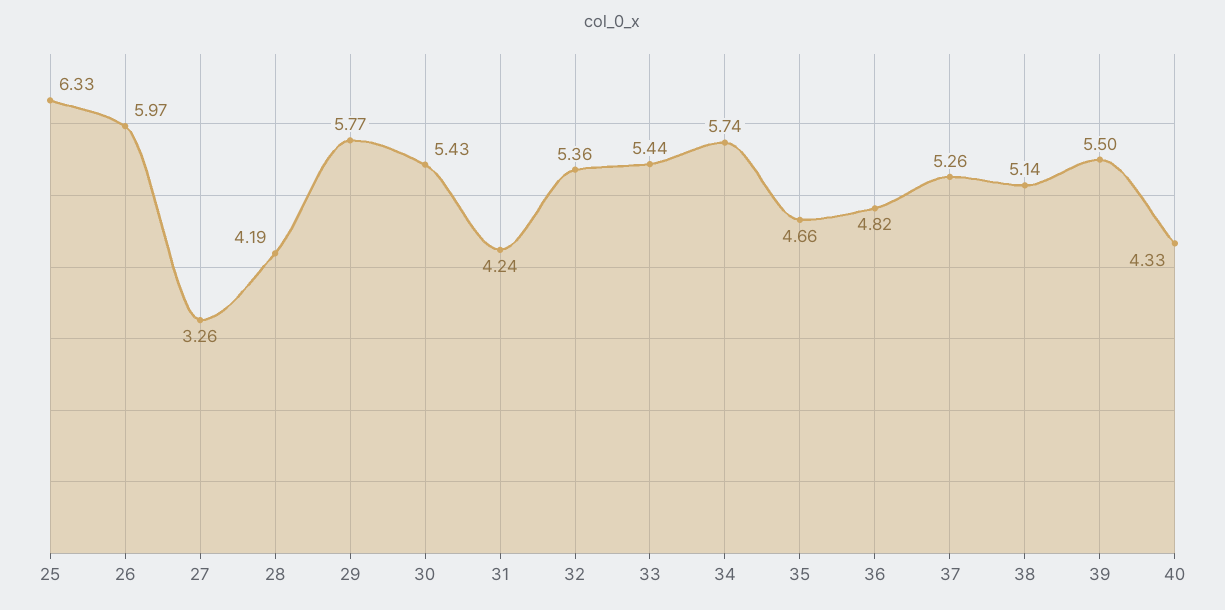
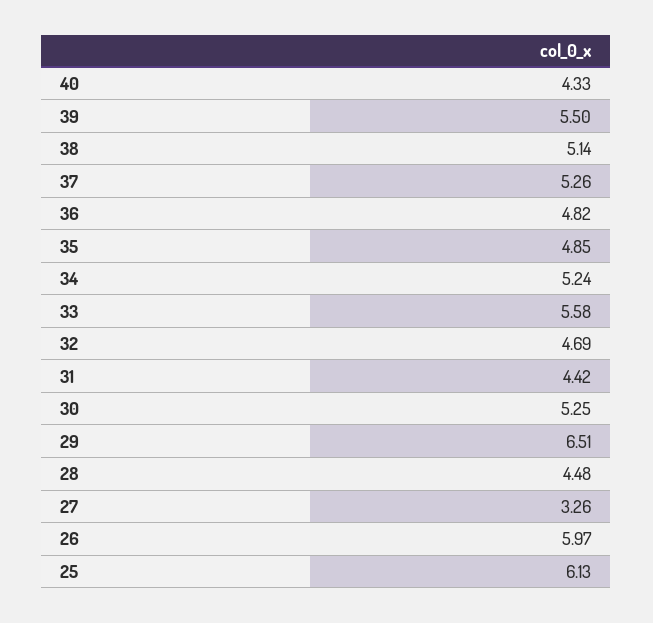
25: 6.33 -> 6.13
28: 4.19 -> 4.48
29: 5.77 -> 6.51
30: 5.43 -> 5.25
31: 4.24 -> 4.42
32: 5.36 -> 4.69
33: 5.44 -> 5.58
34: 5.74 -> 5.24
35: 4.66 -> 4.85

